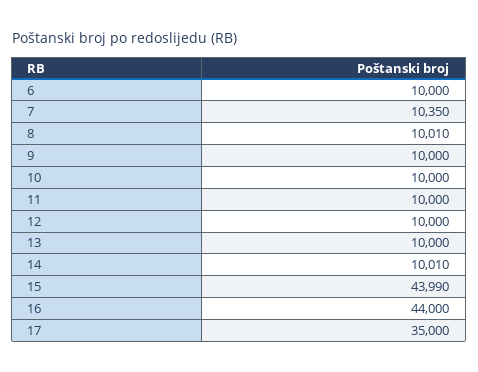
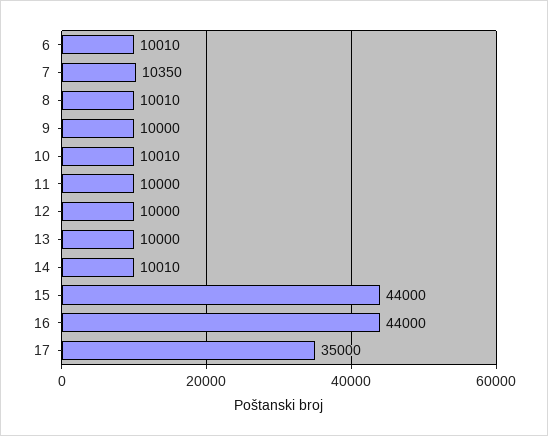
6: 10000 -> 10010
10: 10000 -> 10010
15: 43990 -> 44000

